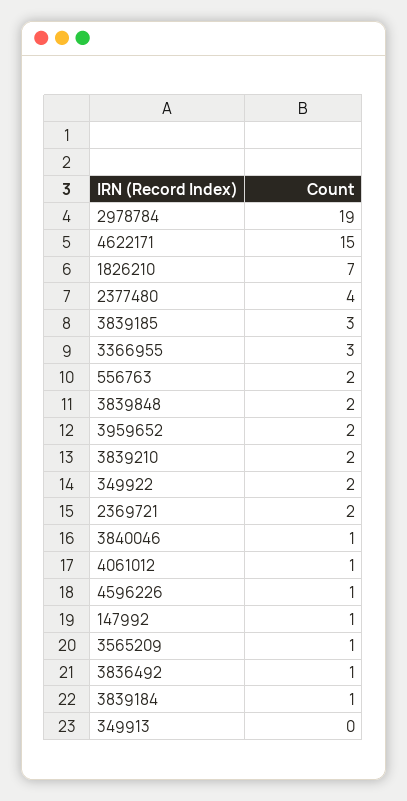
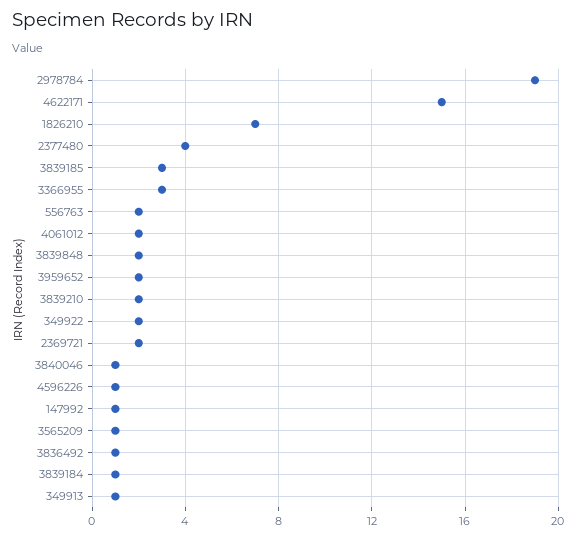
4061012: 1 -> 2
349913: 0 -> 1

